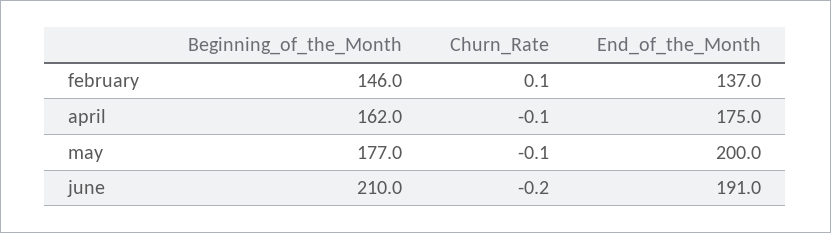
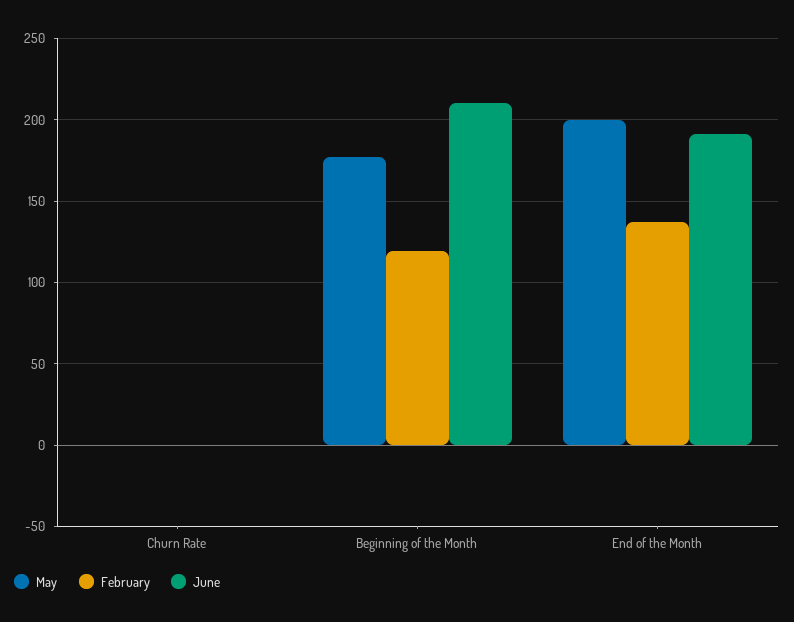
february, Beginning_of_the_Month: 146 -> 120
april, Beginning_of_the_Month: 162 -> none
april, Churn_Rate: -0.1 -> none
april, End_of_the_Month: 175 -> none

